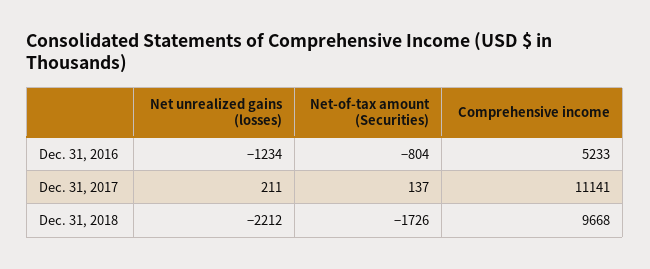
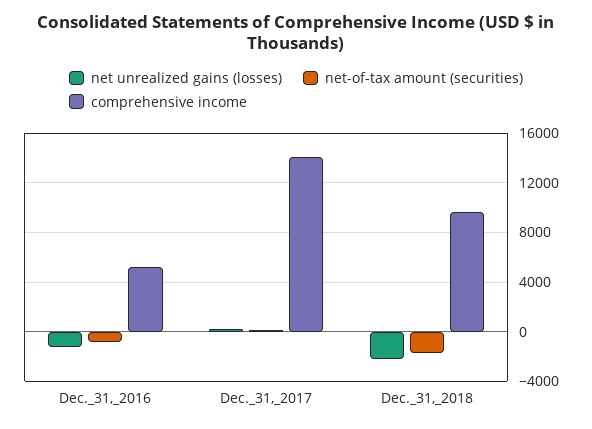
Comprehensive income, Dec. 31, 2017: 11141 -> 14000

